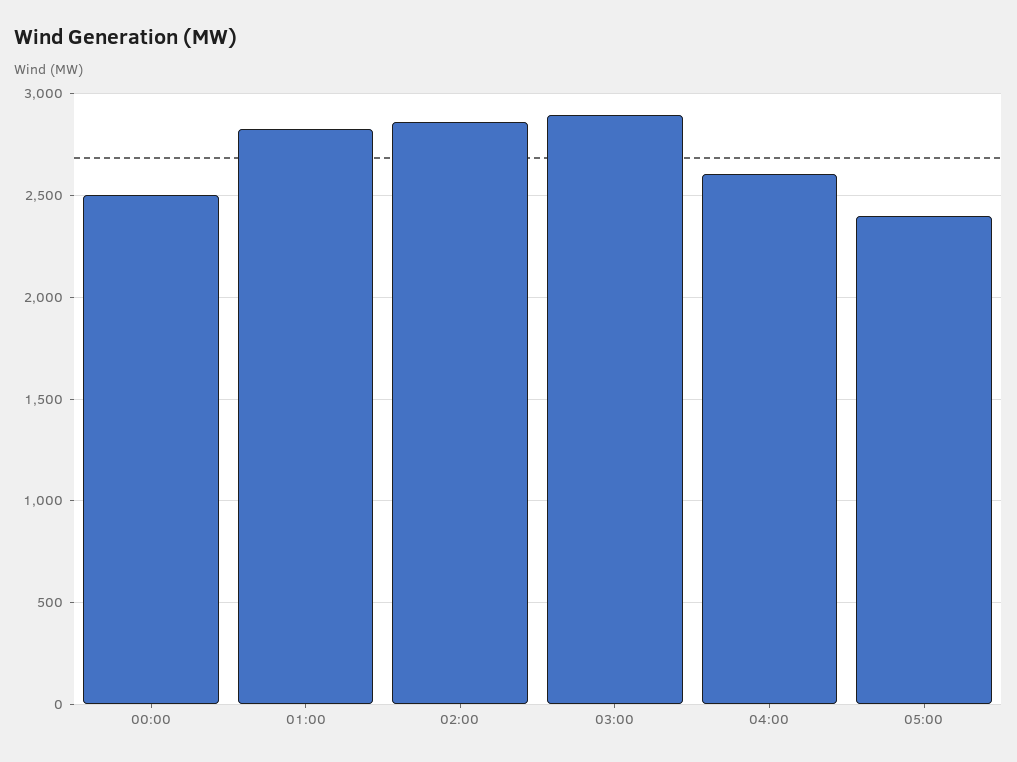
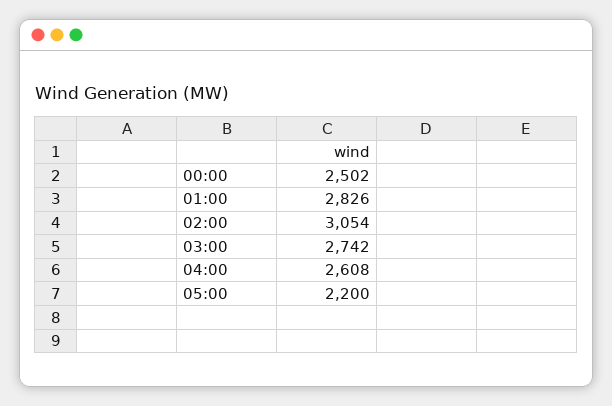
02:00: 2850 -> 3054
03:00: 2900 -> 2742
05:00: 2400 -> 2200

